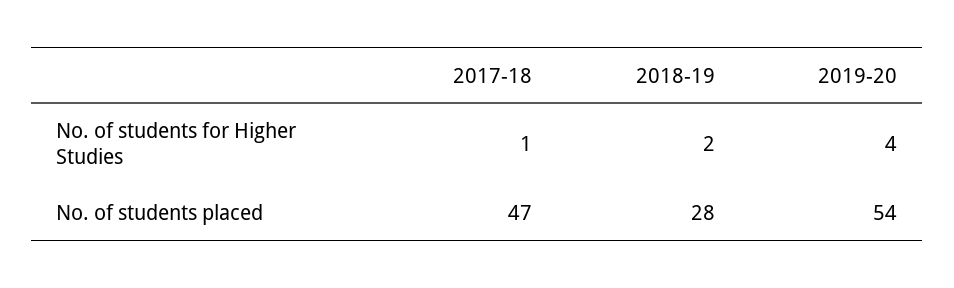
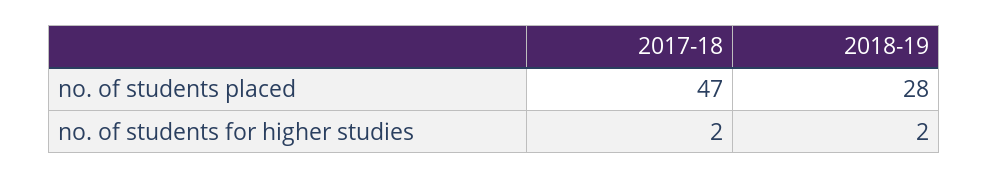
2017-18, No. of students for Higher Studies: 1 -> 2
2019-20, No. of students for Higher Studies: 4 -> none
2019-20, No. of students placed: 54 -> none

